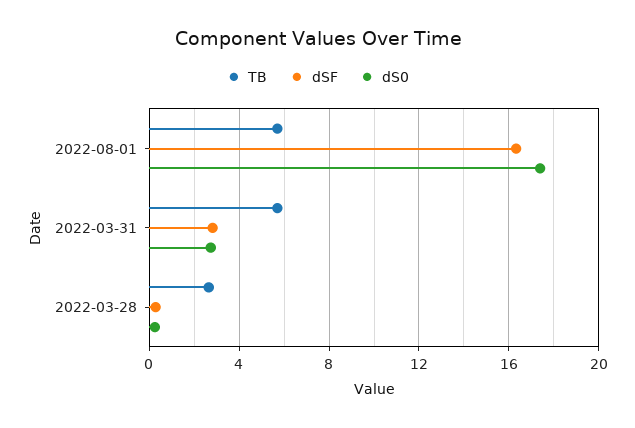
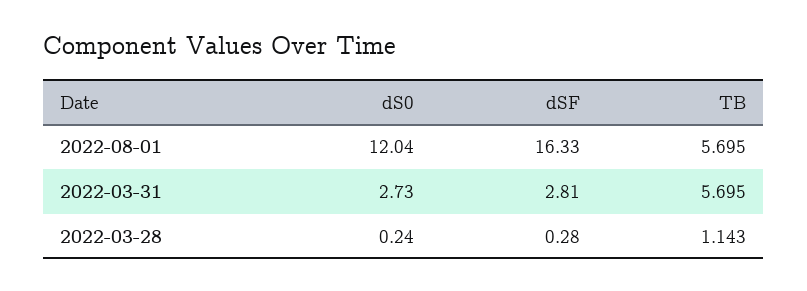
dS0, 2022-08-01: 17.5 -> 12.04
TB, 2022-03-28: 2.5 -> 1.143

